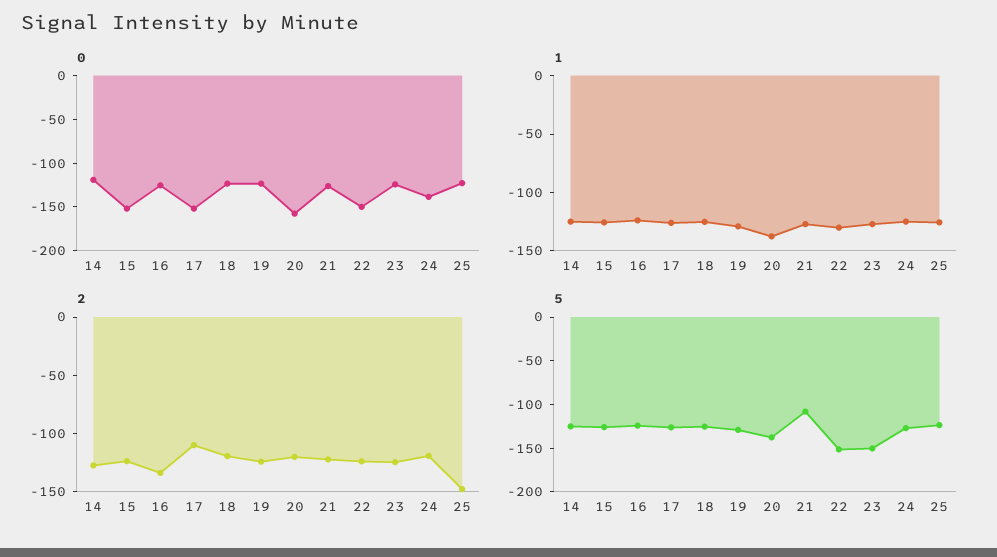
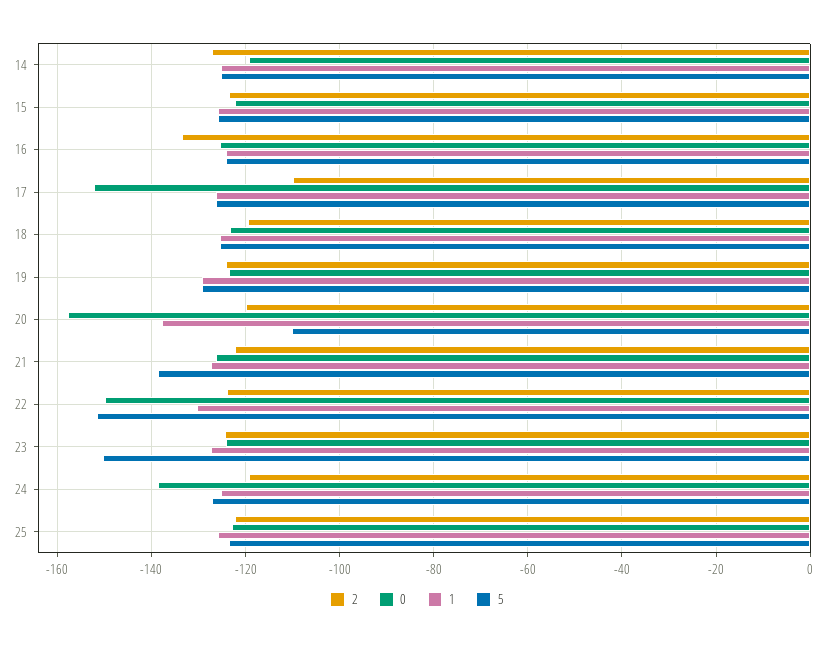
0, 15: -150 -> -122
2, 25: -150 -> -122
5, 20: -140 -> -110
5, 21: -110 -> -138

